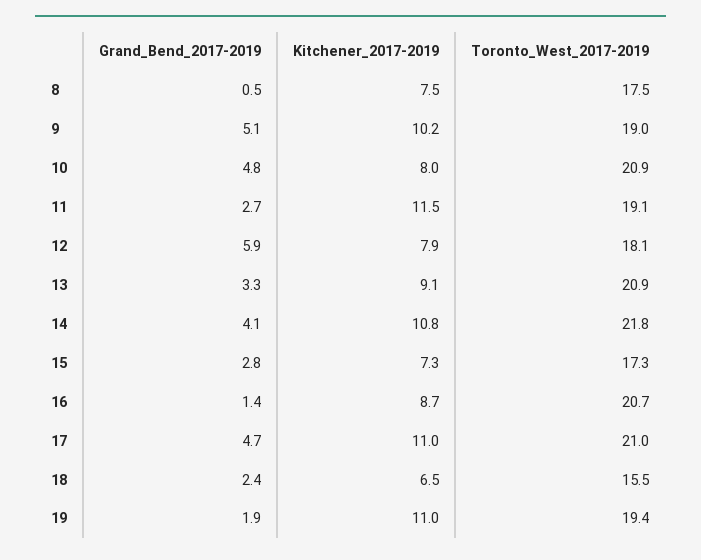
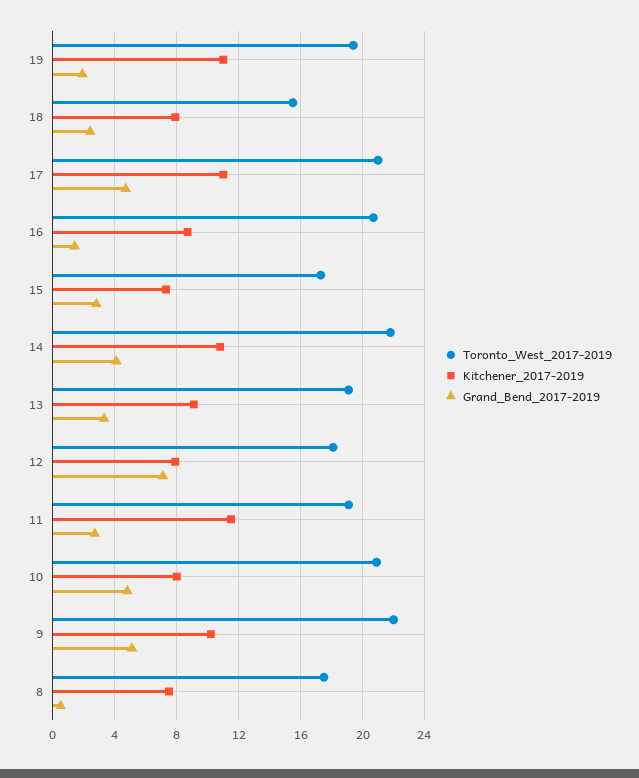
Toronto_West_2017-2019, 9: 19 -> 22
Grand_Bend_2017-2019, 12: 5.9 -> 7
Toronto_West_2017-2019, 13: 20.9 -> 19
Kitchener_2017-2019, 18: 6.5 -> 8

